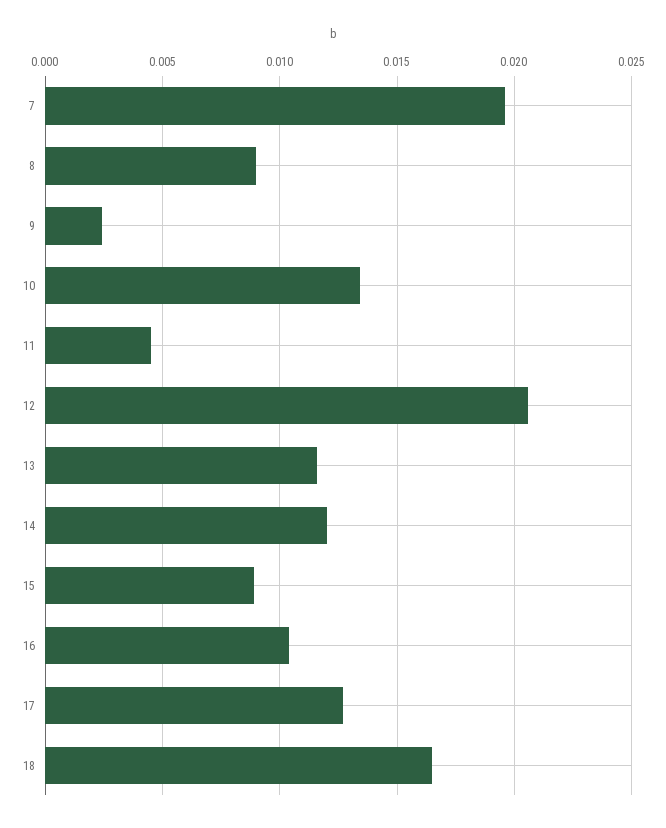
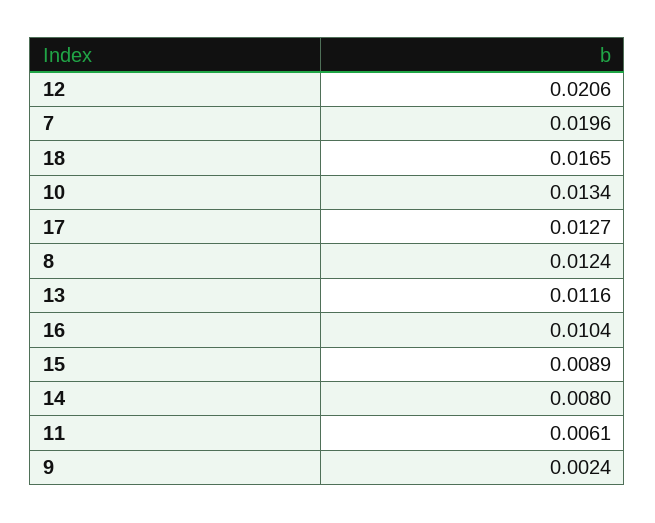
8: 0.009 -> 0.0124
11: 0.0045 -> 0.0061
14: 0.012 -> 0.008

